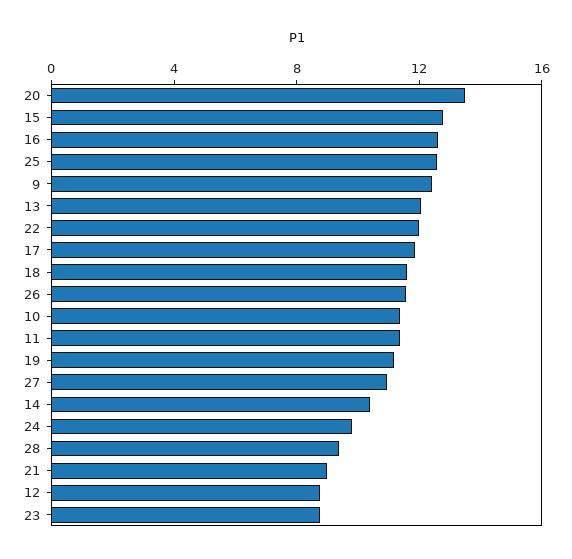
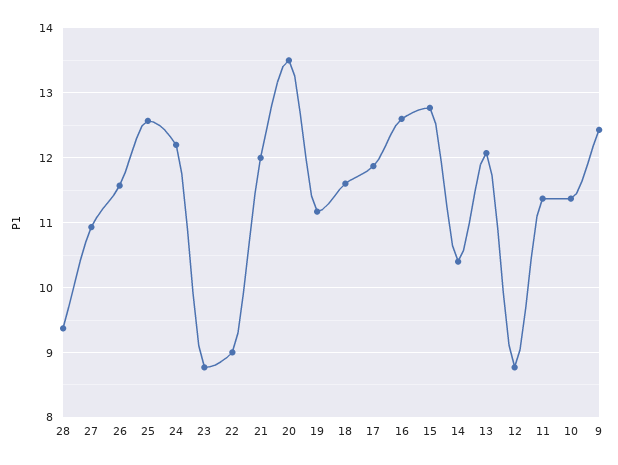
22: 12 -> 9
24: 10 -> 12.2
21: 9 -> 12

